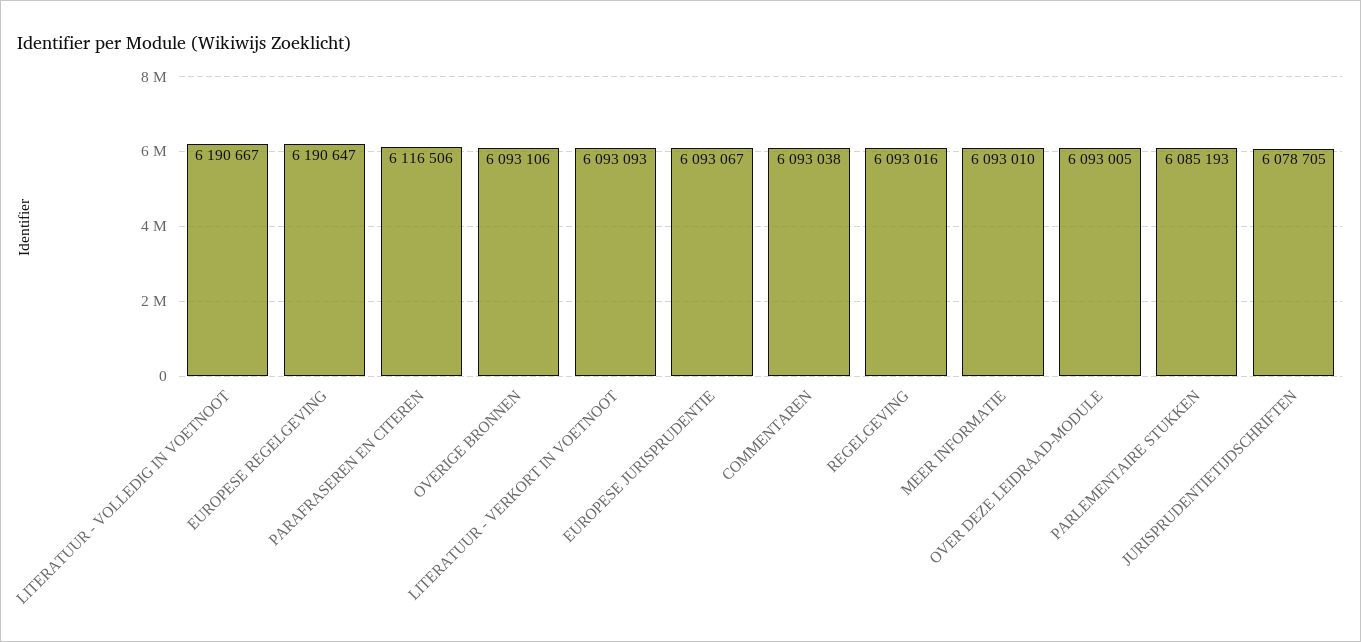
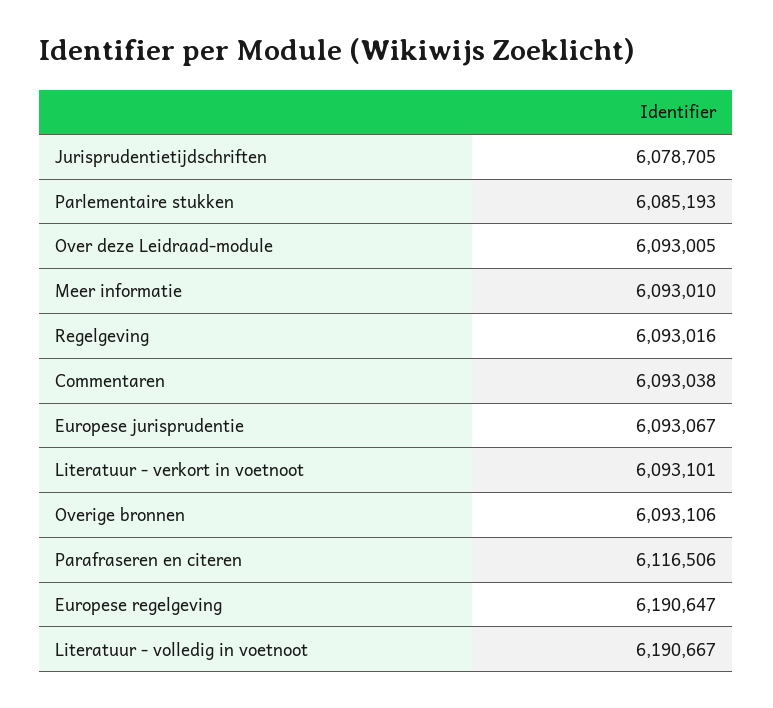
LITERATUUR - VERKORT IN VOETNOOT: 6093093 -> 6093101

